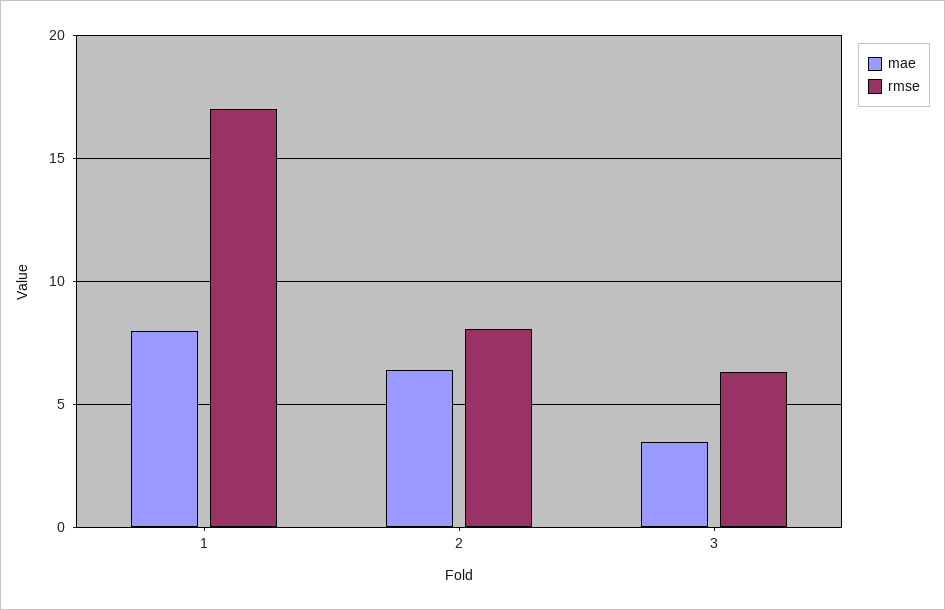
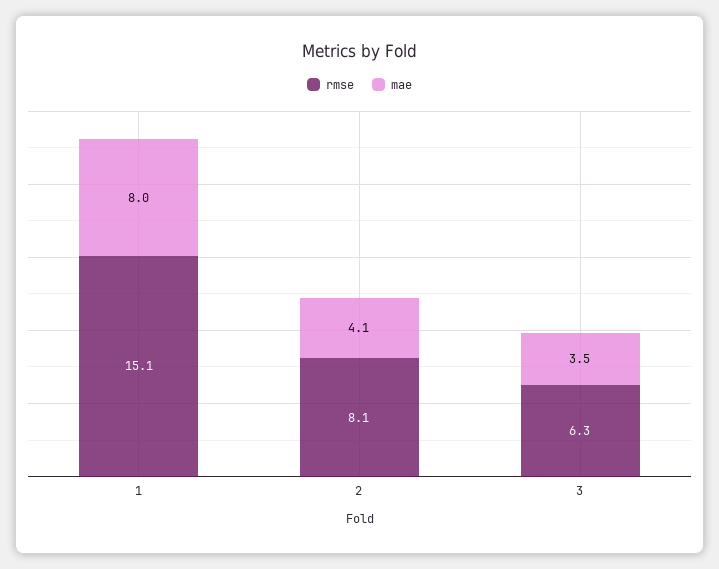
rmse, 1: 17 -> 15.1
mae, 2: 6.5 -> 4.1

